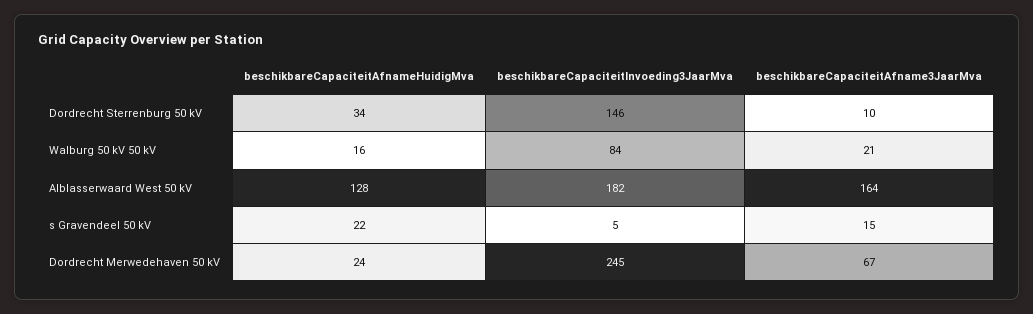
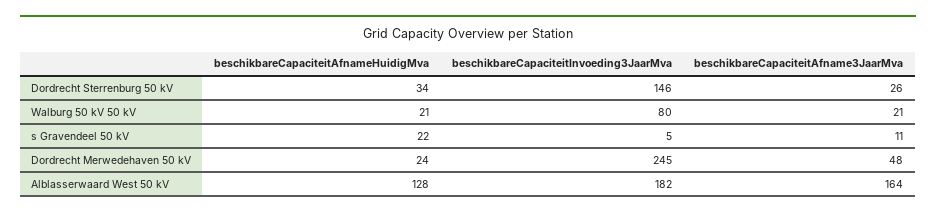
beschikbareCapaciteitAfname3JaarMva, Dordrecht Sterrenburg 50 kV: 10 -> 26
beschikbareCapaciteitAfnameHuidigMva, Walburg 50 kV 50 kV: 16 -> 21
beschikbareCapaciteitInvoeding3JaarMva, Walburg 50 kV 50 kV: 84 -> 80
beschikbareCapaciteitAfname3JaarMva, s Gravendeel 50 kV: 15 -> 11
beschikbareCapaciteitAfname3JaarMva, Dordrecht Merwedehaven 50 kV: 67 -> 48

